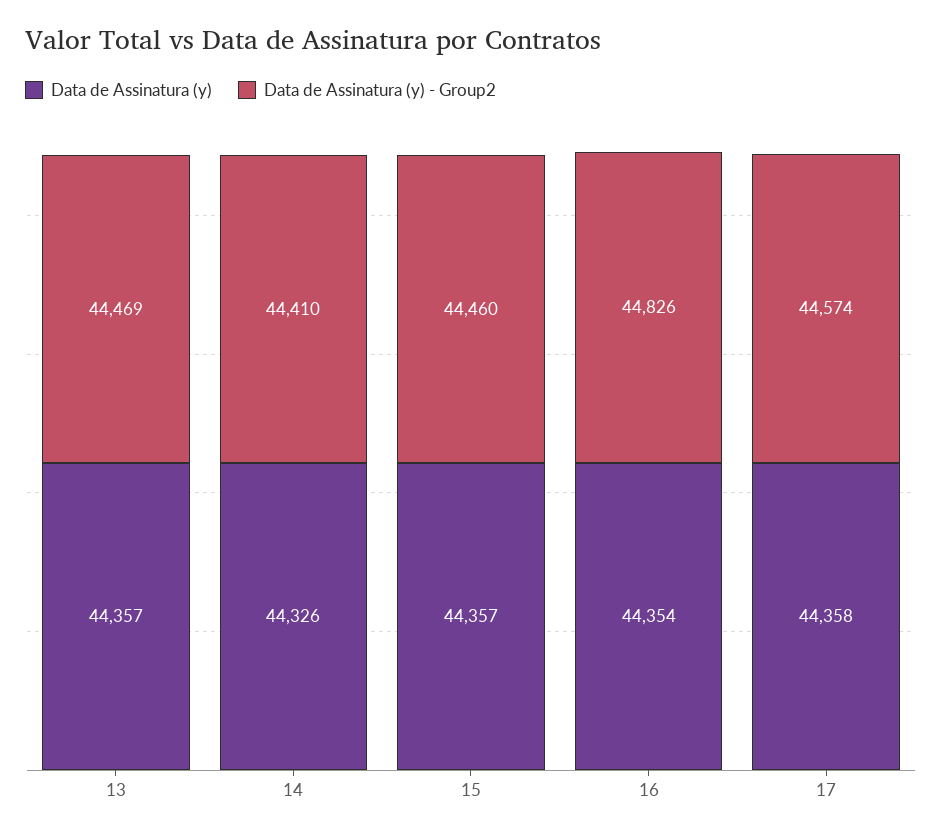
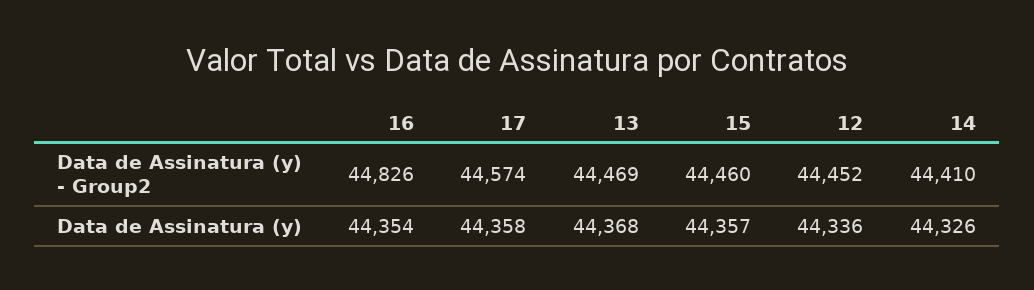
Data de Assinatura (y), 13: 44357 -> 44368
Data de Assinatura (y) - Group2, 12: none -> 44452
Data de Assinatura (y), 12: none -> 44336

